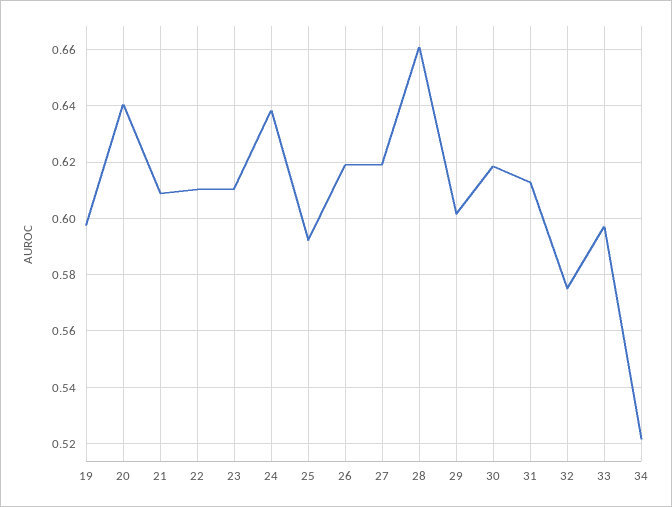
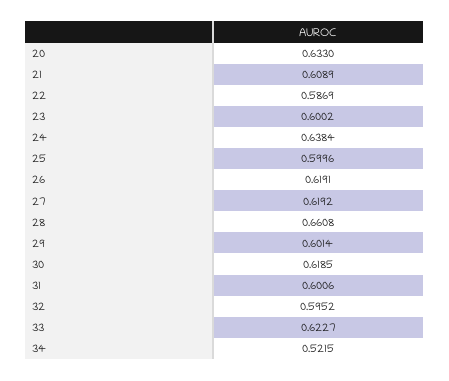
19: 0.5975 -> none
20: 0.64 -> 0.633
22: 0.61 -> 0.5869
23: 0.61 -> 0.6002
25: 0.5925 -> 0.5996
31: 0.6125 -> 0.6006
32: 0.575 -> 0.5952
33: 0.5975 -> 0.6227

